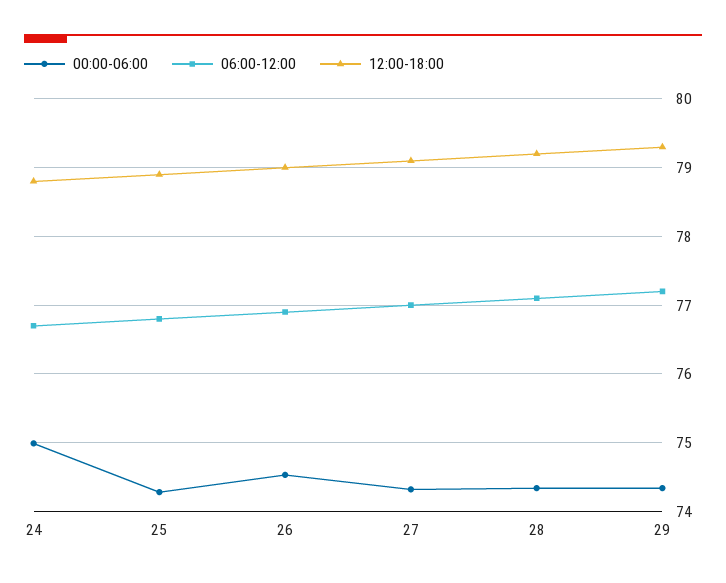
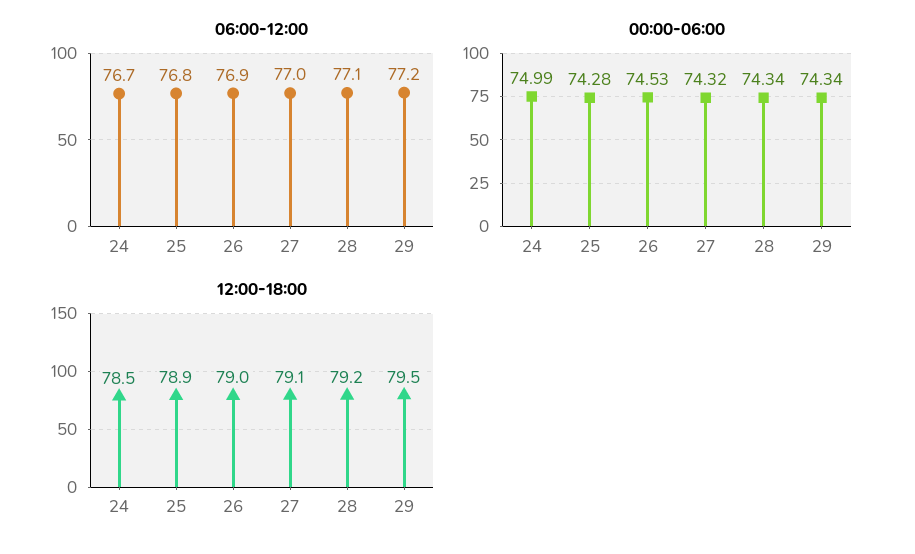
12:00-18:00, 24: 78.8 -> 78.5
12:00-18:00, 29: 79.3 -> 79.5

